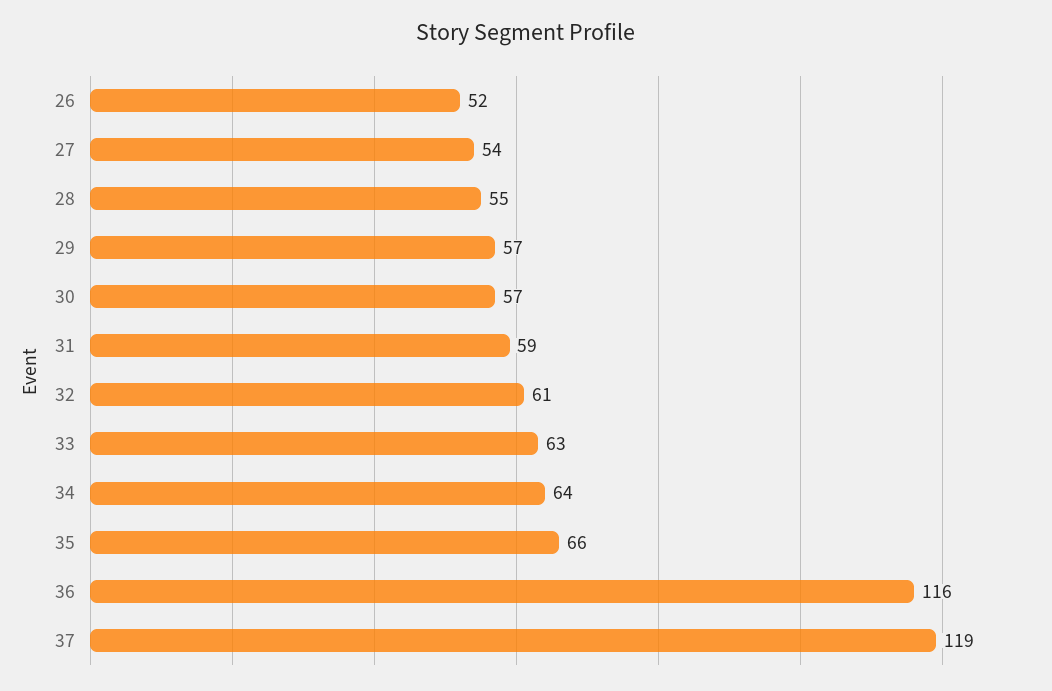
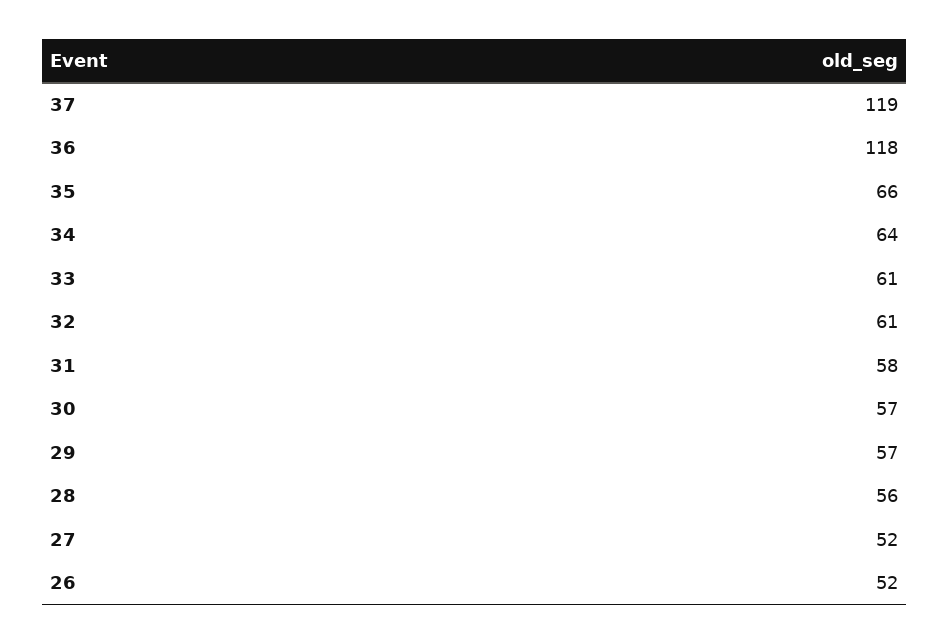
27: 54 -> 52
28: 55 -> 56
31: 59 -> 58
33: 63 -> 61
36: 116 -> 118

